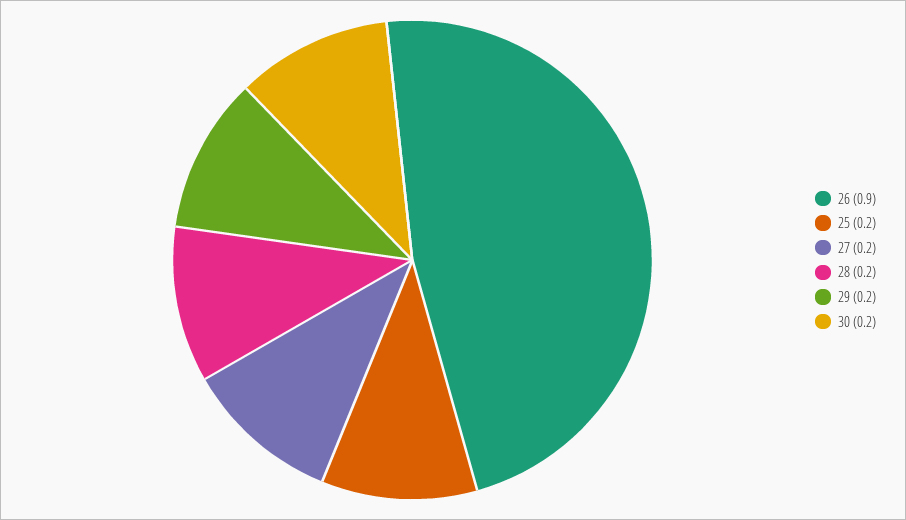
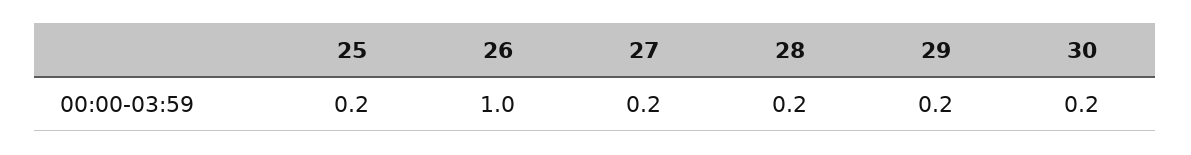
26: 0.9 -> 1

